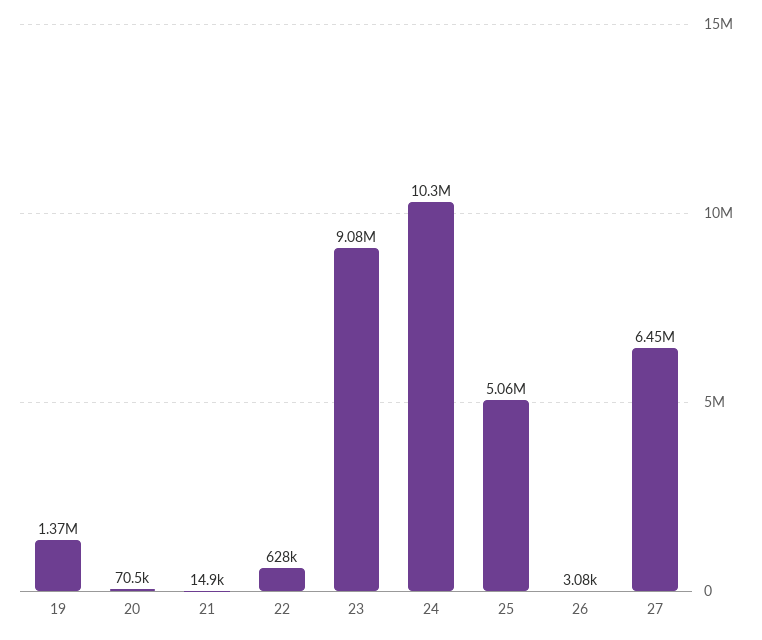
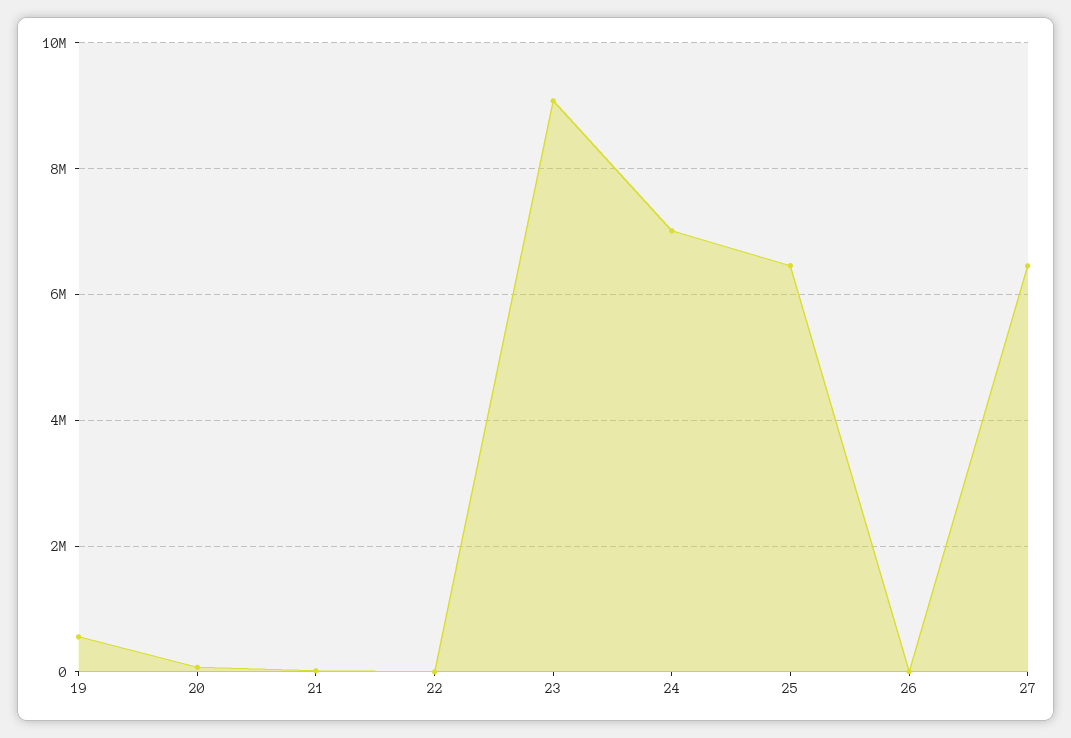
19: 1370000 -> 600000
22: 628000 -> 0
24: 10300000 -> 7000000
25: 5060000 -> 6400000

